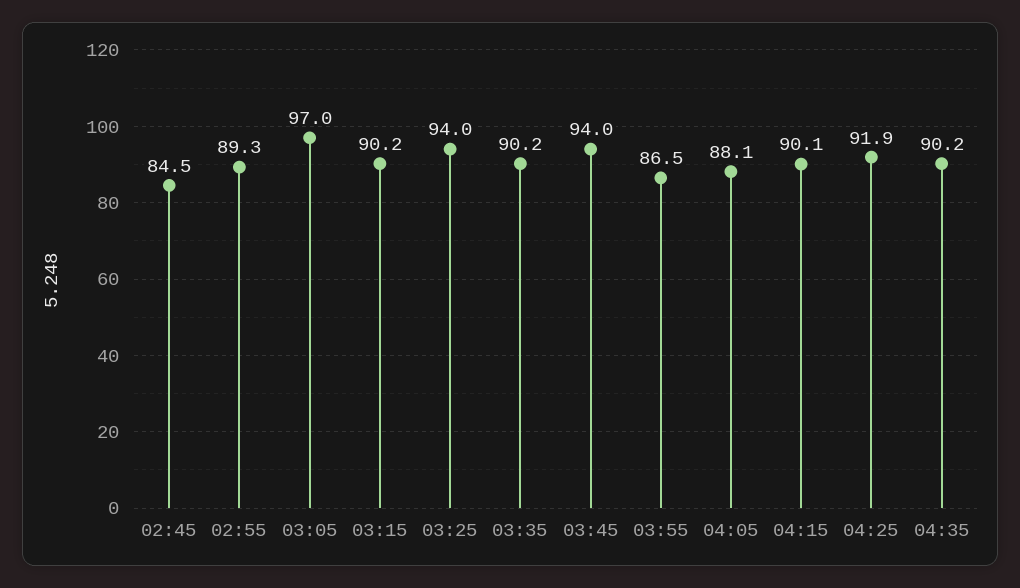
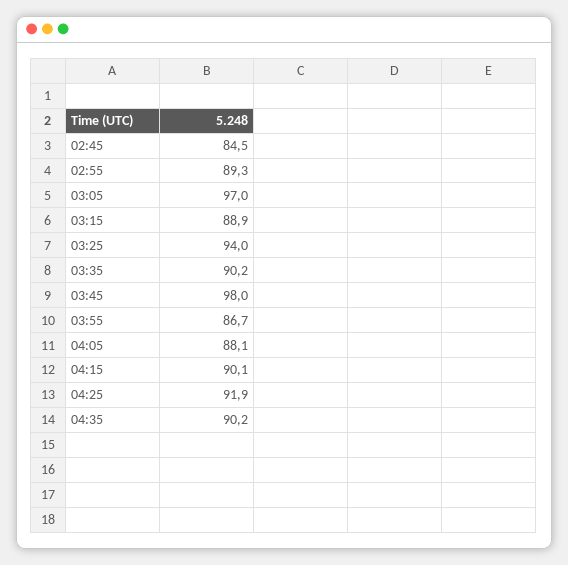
03:15: 90.2 -> 88.9
03:45: 94 -> 98
03:55: 86.5 -> 86.7

